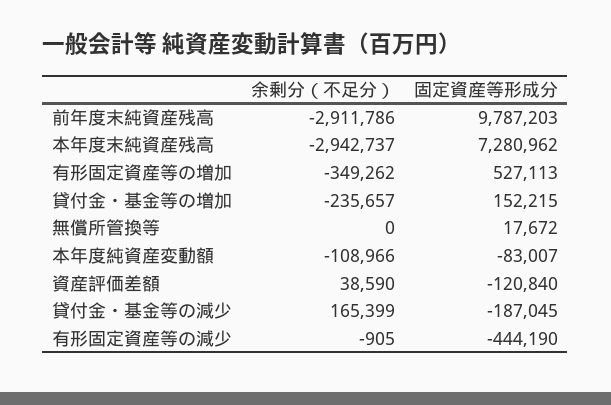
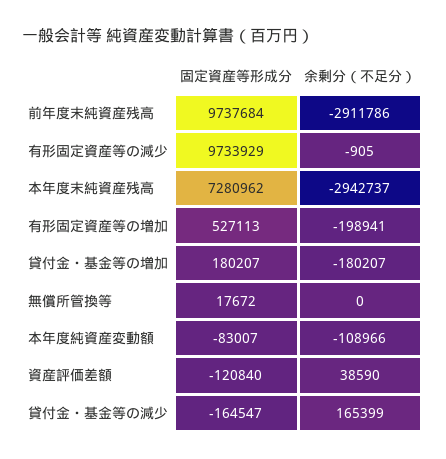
固定資産等形成分, 前年度末純資産残高: 9787203 -> 9737684
余剰分（不足分）, 有形固定資産等の増加: -349262 -> -198941
余剰分（不足分）, 貸付金・基金等の増加: -235657 -> -180207
固定資産等形成分, 貸付金・基金等の増加: 152215 -> 180207
固定資産等形成分, 貸付金・基金等の減少: -187045 -> -164547
固定資産等形成分, 有形固定資産等の減少: -444190 -> 9733929

